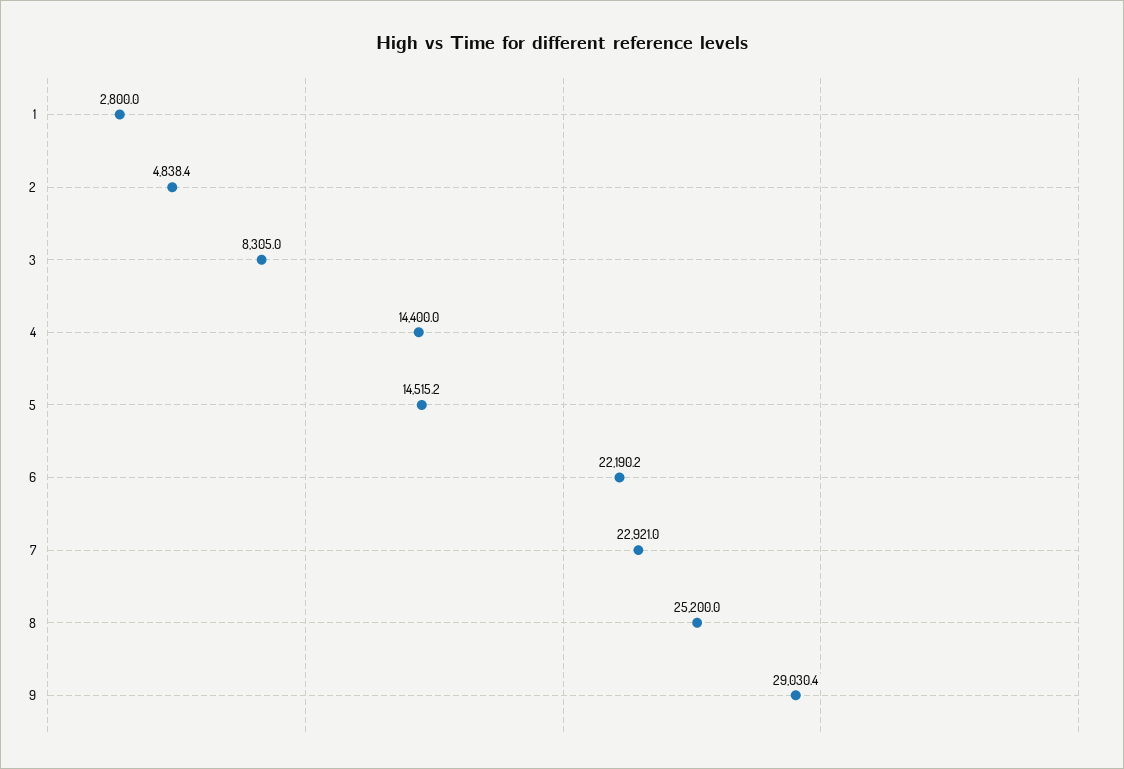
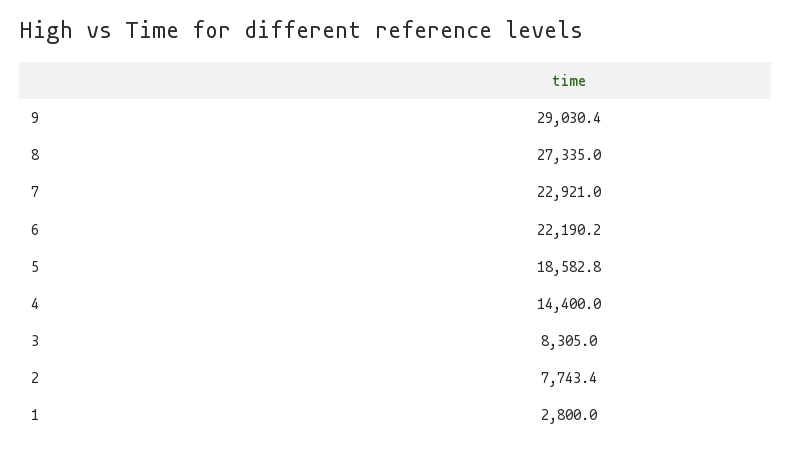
2: 4838.4 -> 7743.4
5: 14515.2 -> 18582.8
8: 25200 -> 27335

